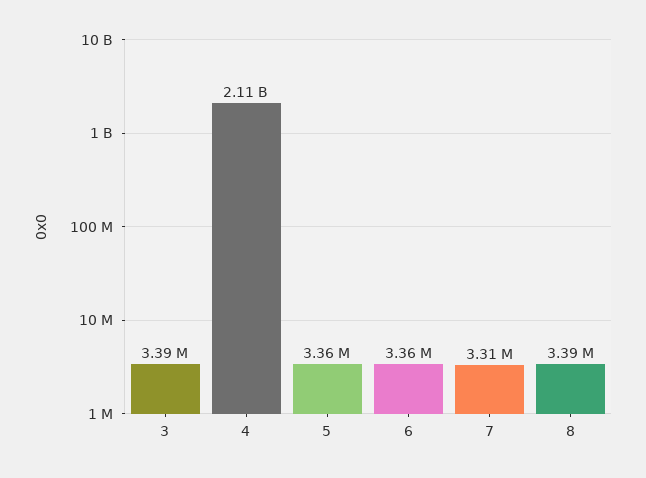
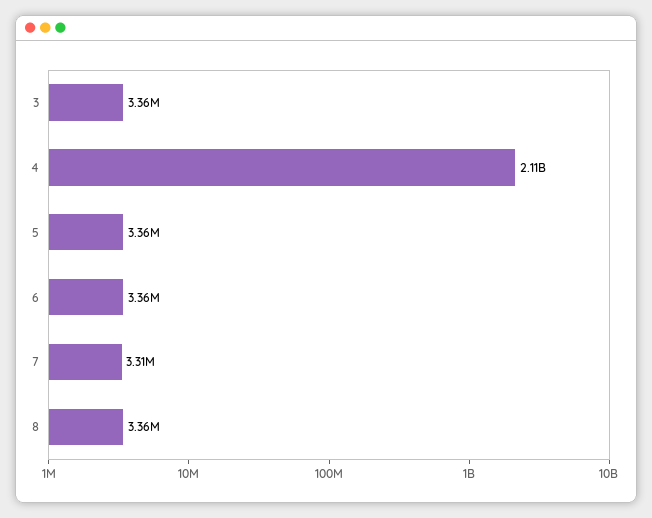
3: 3390000 -> 3360000
8: 3390000 -> 3360000

